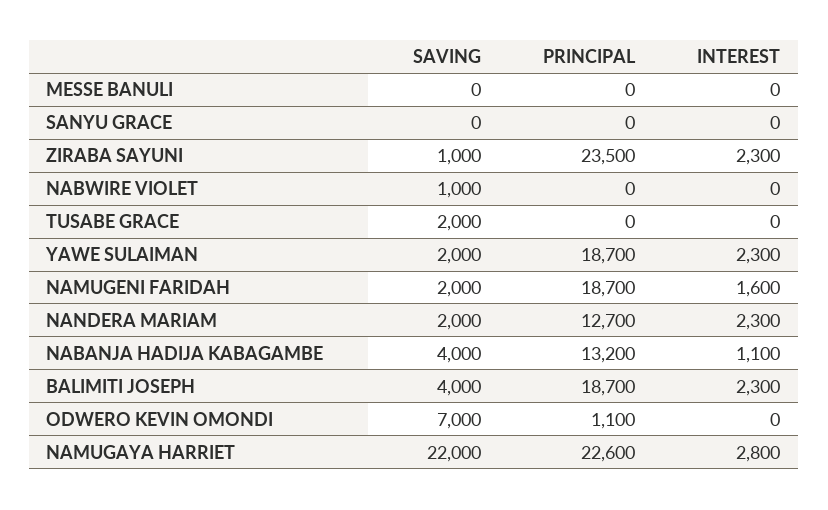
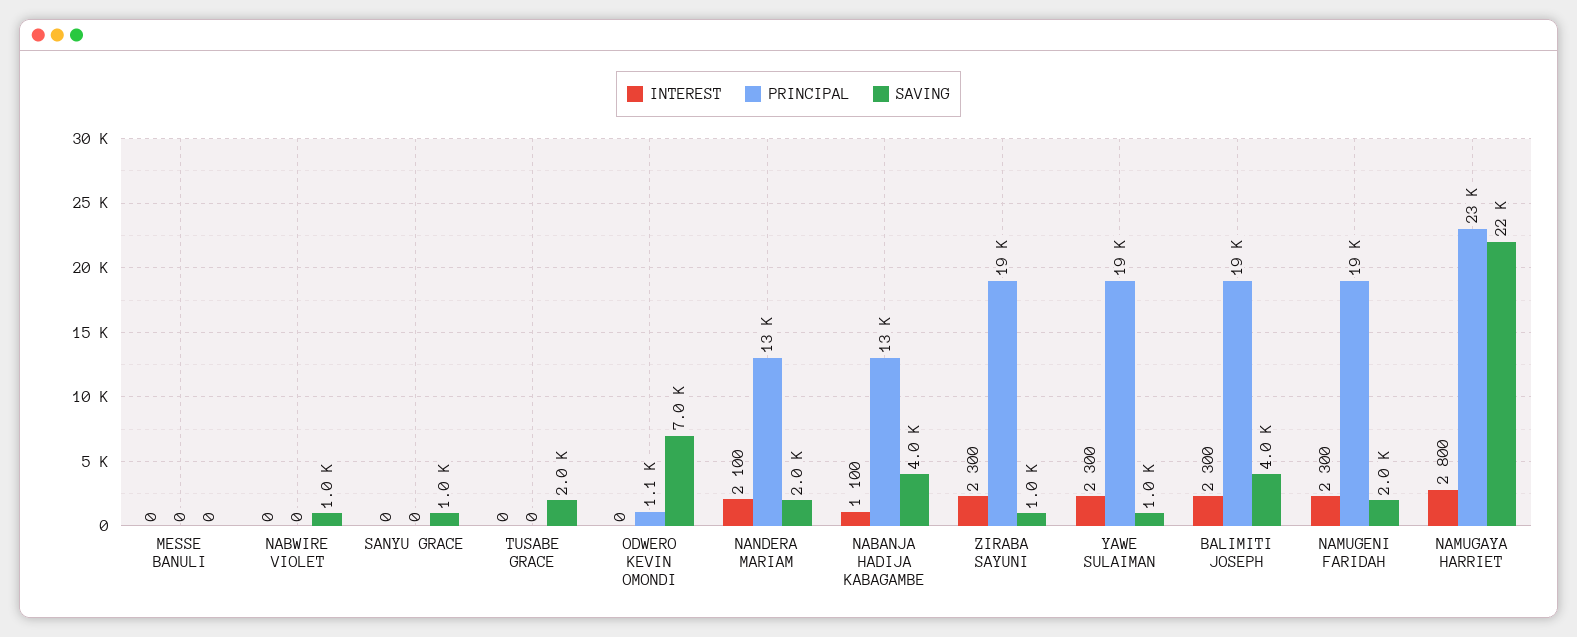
SAVING, SANYU GRACE: 0 -> 1000
PRINCIPAL, ZIRABA SAYUNI: 23500 -> 19000
SAVING, YAWE SULAIMAN: 2000 -> 1000
INTEREST, NAMUGENI FARIDAH: 1600 -> 2300
INTEREST, NANDERA MARIAM: 2300 -> 2100

